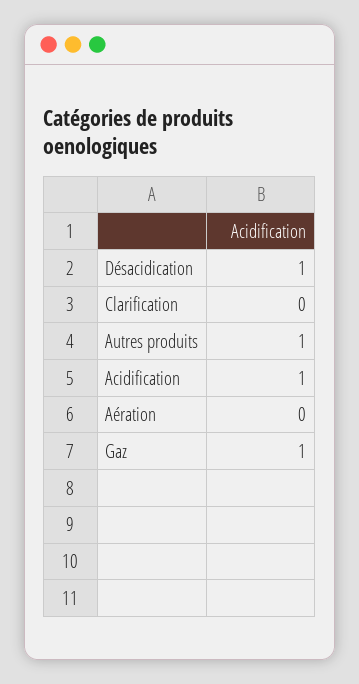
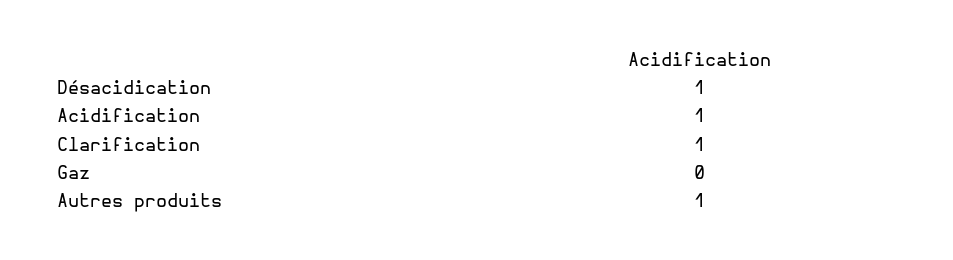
Clarification: 0 -> 1
Aération: 0 -> none
Gaz: 1 -> 0

